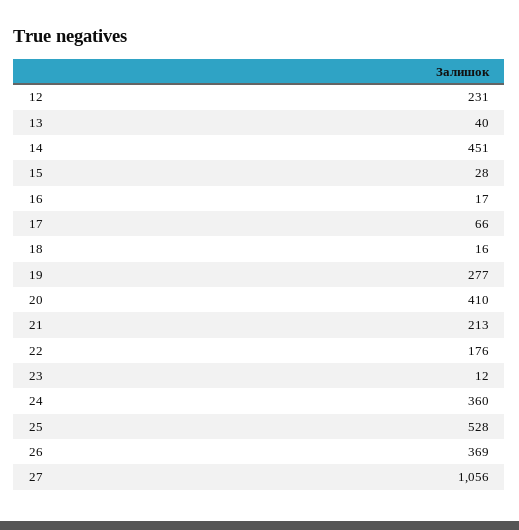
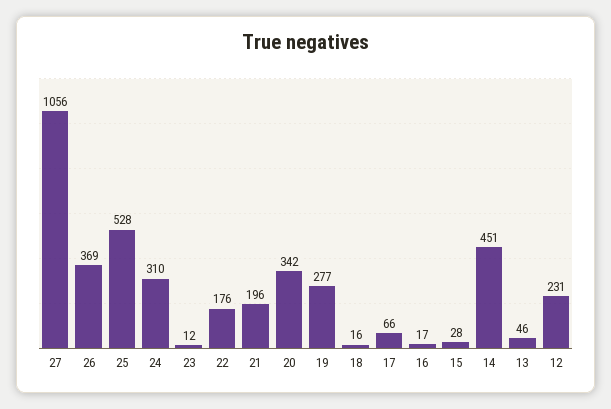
13: 40 -> 46
20: 410 -> 342
21: 213 -> 196
24: 360 -> 310

